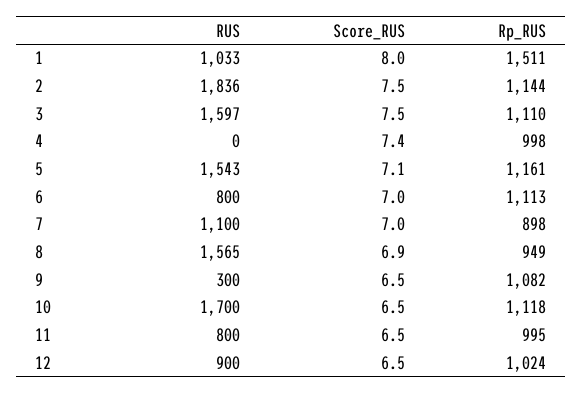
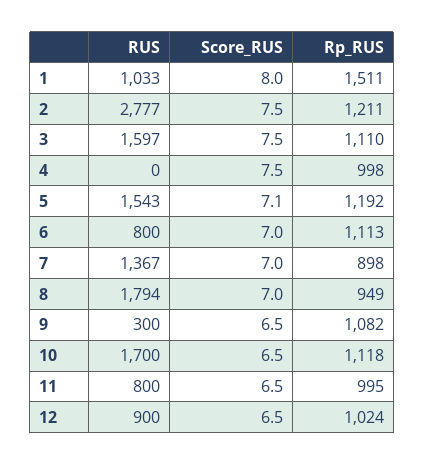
RUS, 2: 1836 -> 2777
Rp_RUS, 2: 1144 -> 1211
Score_RUS, 4: 7.4 -> 7.5
Rp_RUS, 5: 1161 -> 1192
RUS, 7: 1100 -> 1367
RUS, 8: 1565 -> 1794
Score_RUS, 8: 6.9 -> 7

